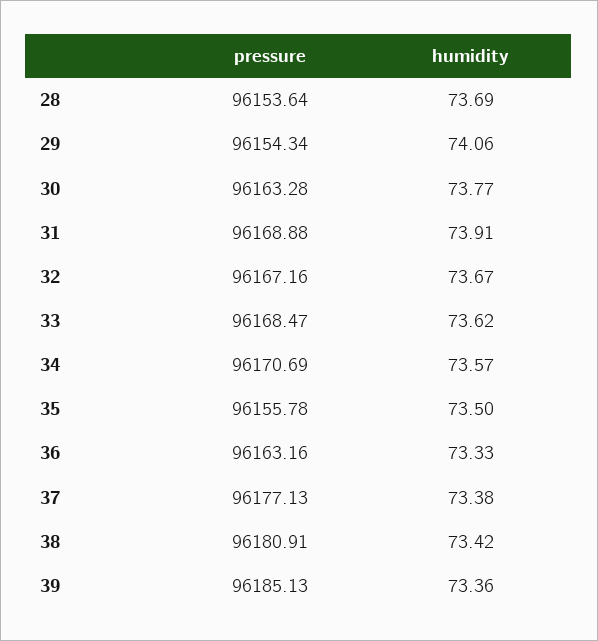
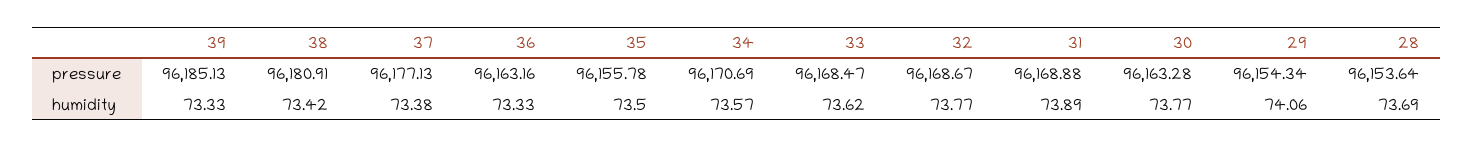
humidity, 31: 73.91 -> 73.89
pressure, 32: 96167.16 -> 96168.67
humidity, 32: 73.67 -> 73.77
humidity, 39: 73.36 -> 73.33

